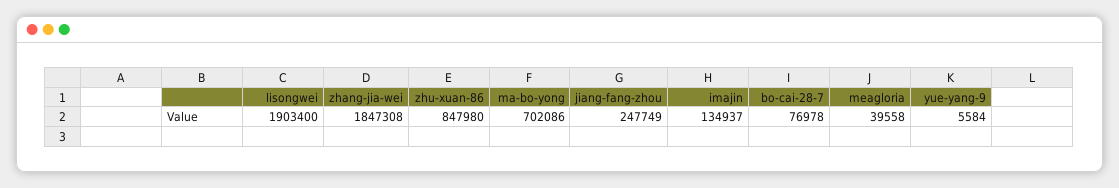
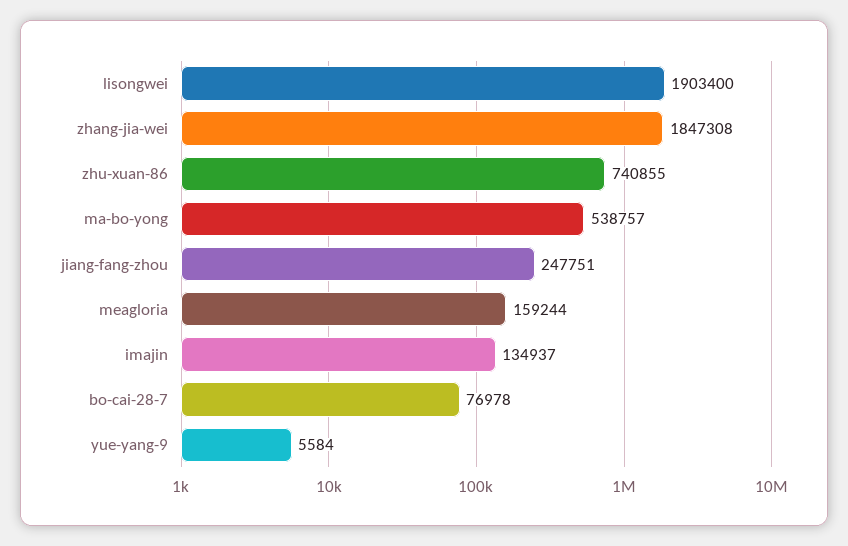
zhu-xuan-86: 847980 -> 740855
ma-bo-yong: 702086 -> 538757
jiang-fang-zhou: 247749 -> 247751
meagloria: 39558 -> 159244

